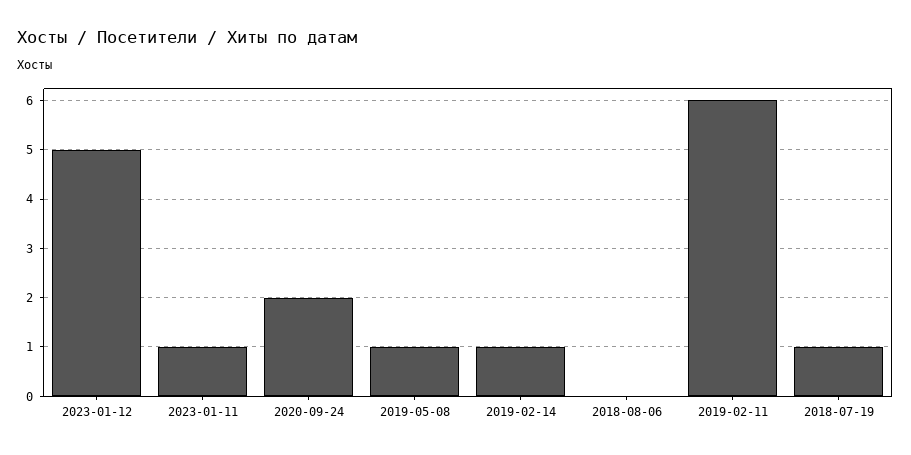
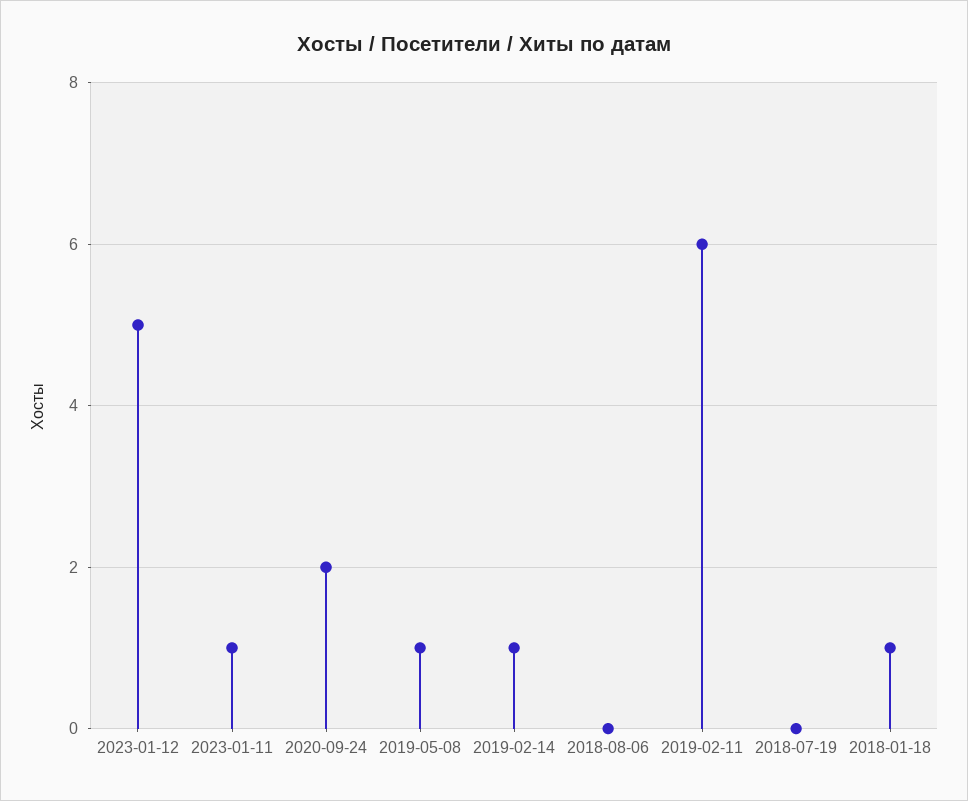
2018-07-19: 1 -> 0
2018-01-18: none -> 1

